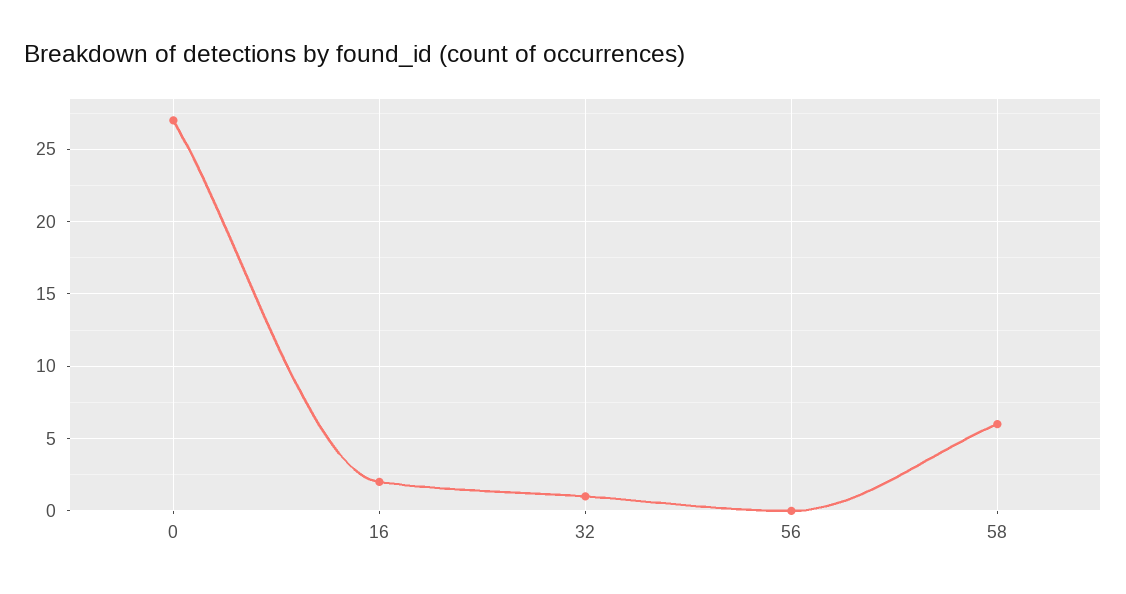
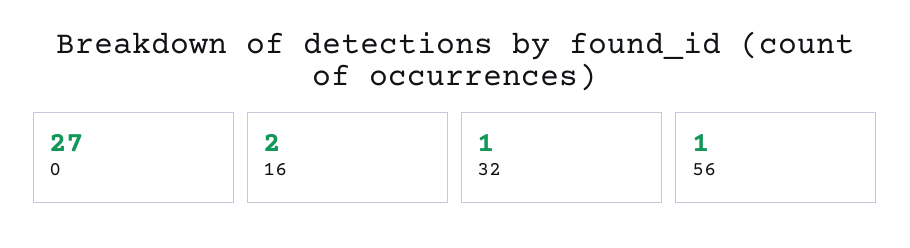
56: 0 -> 1
58: 6 -> none

